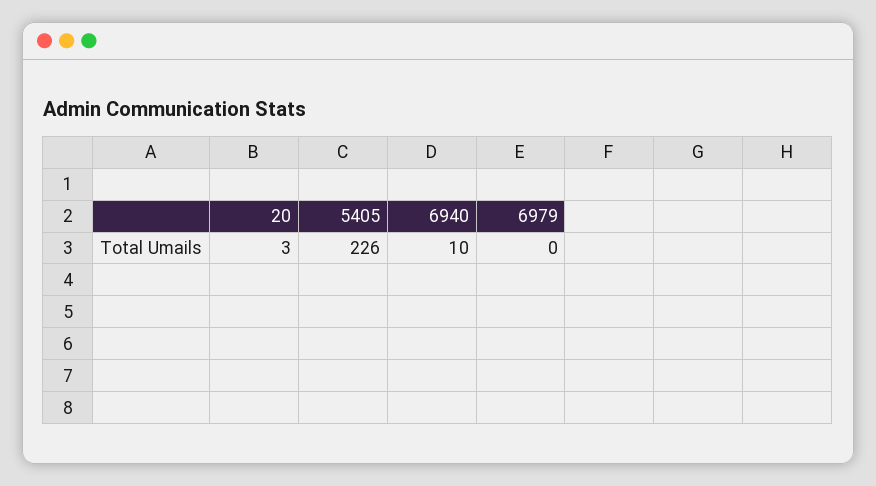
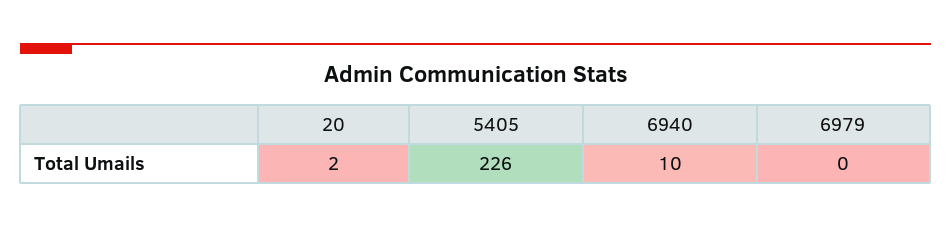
20: 3 -> 2

